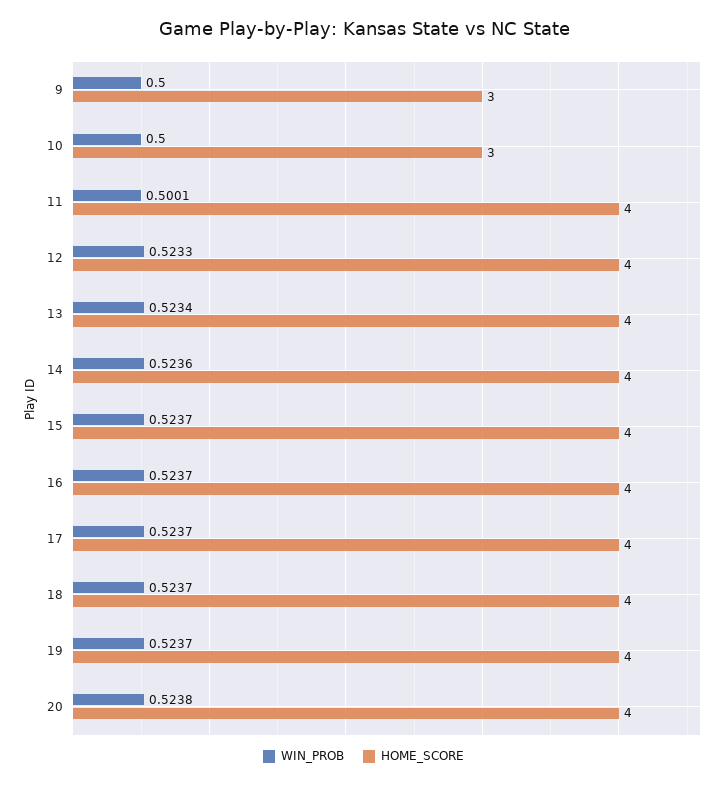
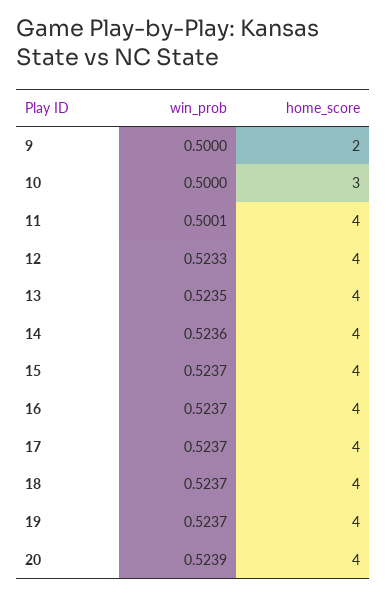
HOME_SCORE, 9: 3 -> 2
WIN_PROB, 13: 0.5234 -> 0.5235
WIN_PROB, 20: 0.5238 -> 0.5239

